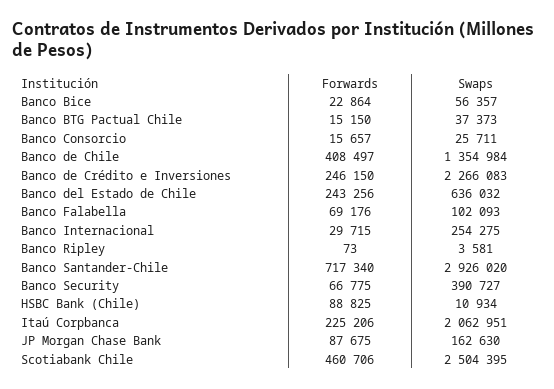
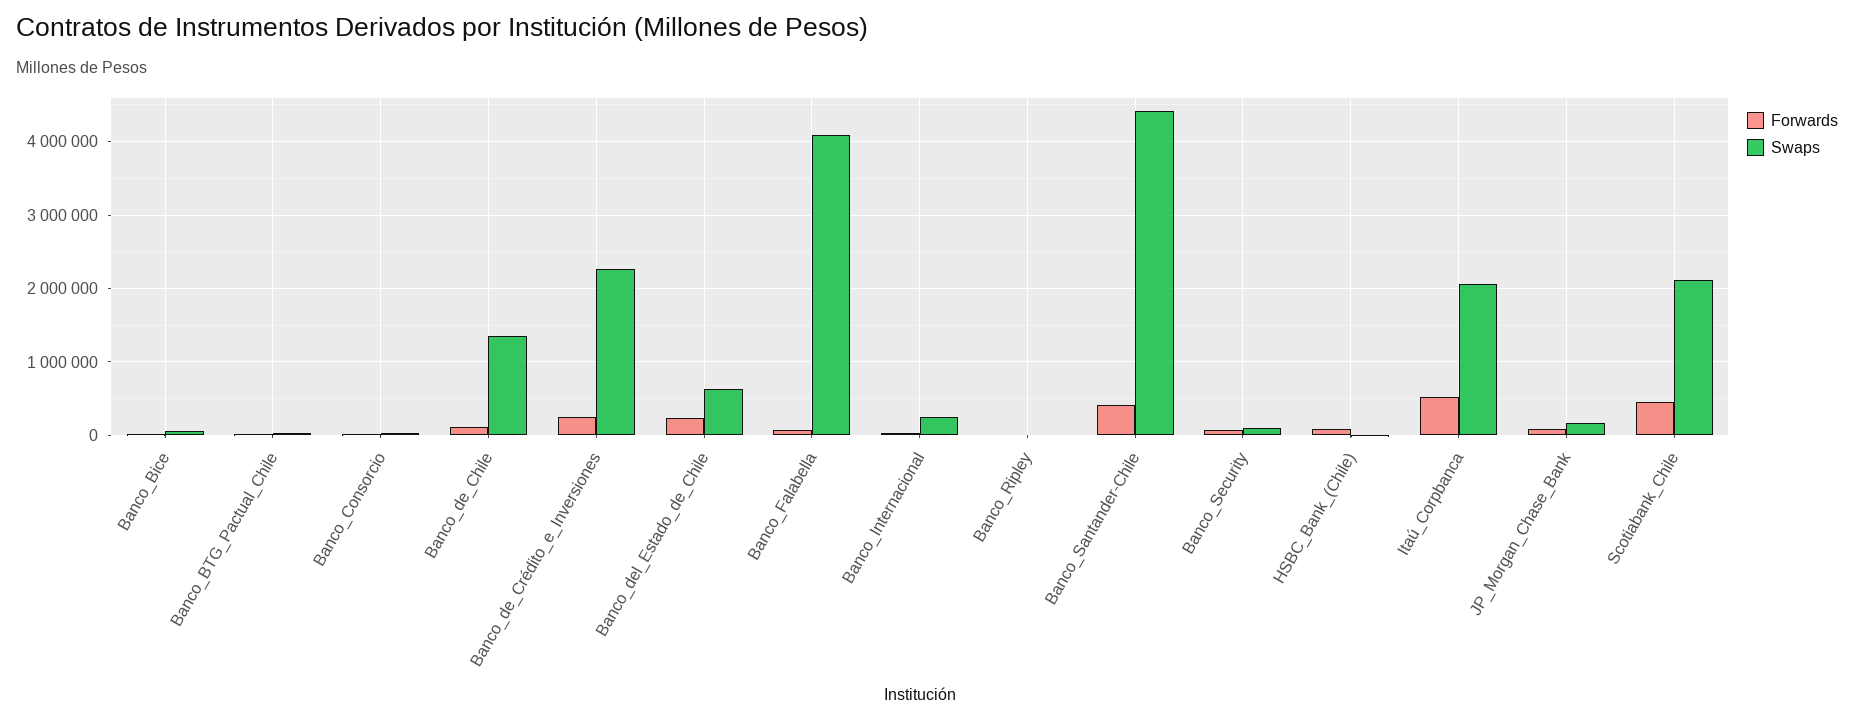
Forwards, Banco de Chile: 408497 -> 100000
Swaps, Banco Falabella: 102093 -> 4100000
Forwards, Banco Santander-Chile: 717340 -> 400000
Swaps, Banco Santander-Chile: 2926020 -> 4400000
Swaps, Banco Security: 390727 -> 100000
Forwards, Itaú Corpbanca: 225206 -> 500000
Swaps, Scotiabank Chile: 2504395 -> 2100000

